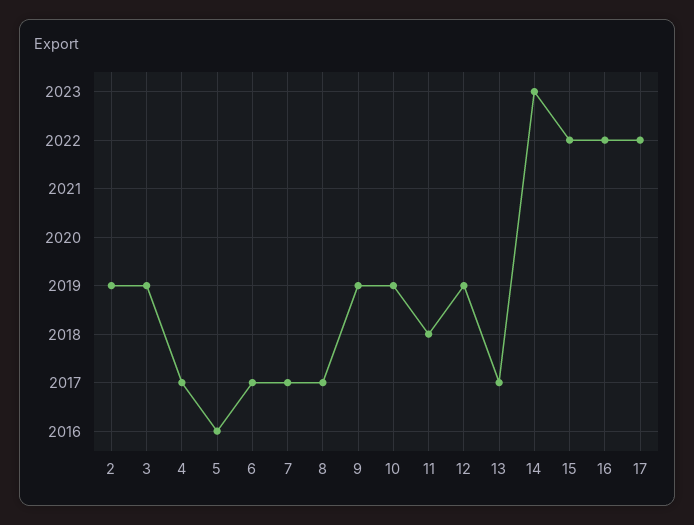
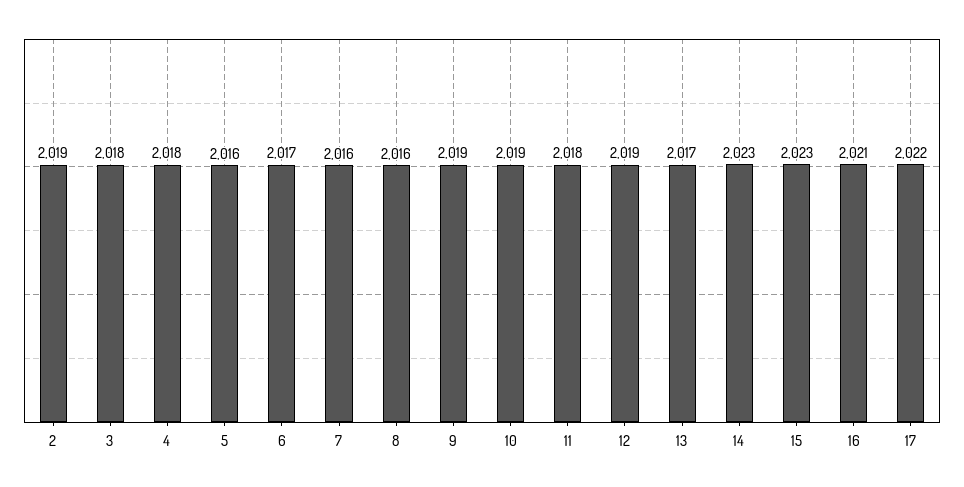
3: 2019 -> 2018
4: 2017 -> 2018
7: 2017 -> 2016
8: 2017 -> 2016
15: 2022 -> 2023
16: 2022 -> 2021

